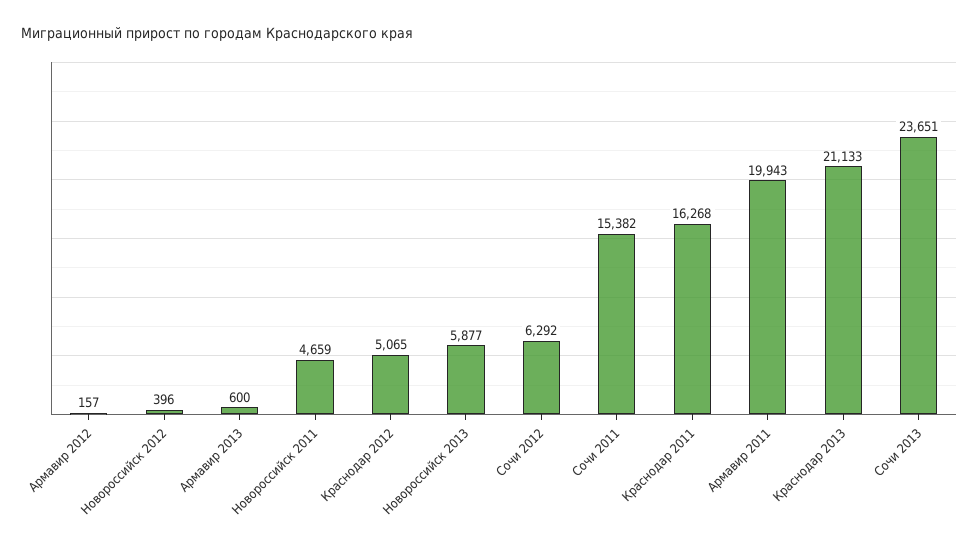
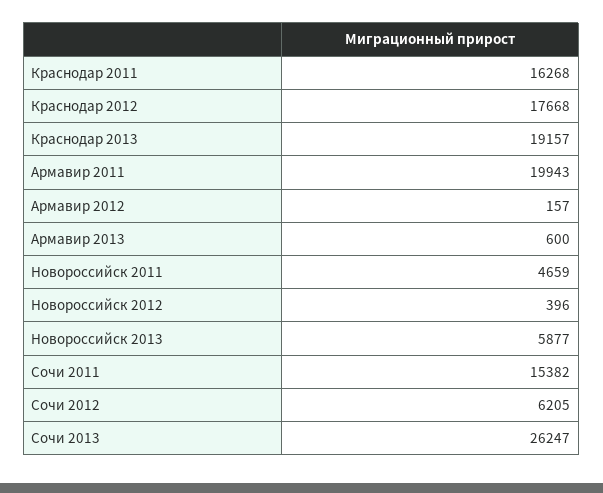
Краснодар 2012: 5065 -> 17668
Сочи 2012: 6292 -> 6205
Краснодар 2013: 21133 -> 19157
Сочи 2013: 23651 -> 26247

